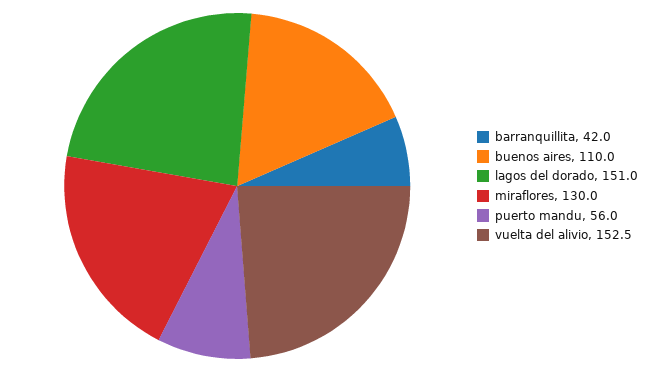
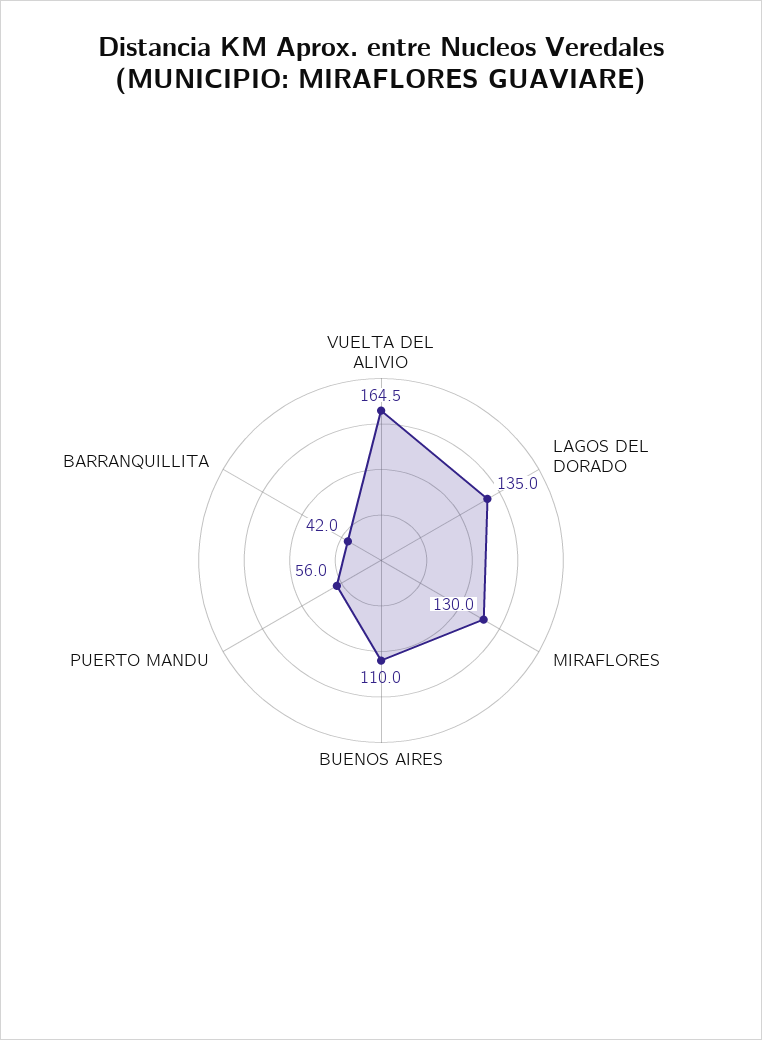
lagos del dorado: 151 -> 135
vuelta del alivio: 152.5 -> 164.5

